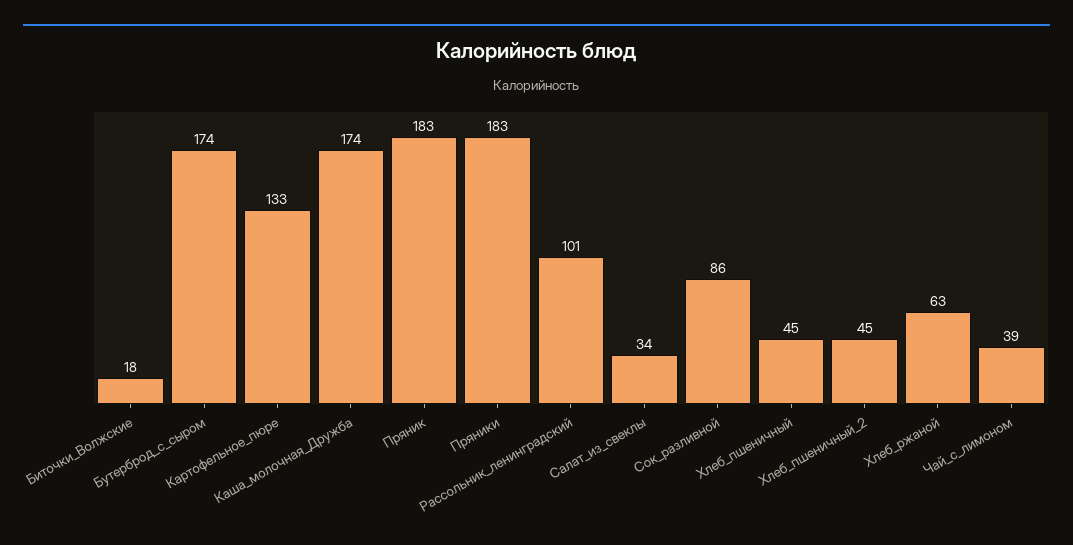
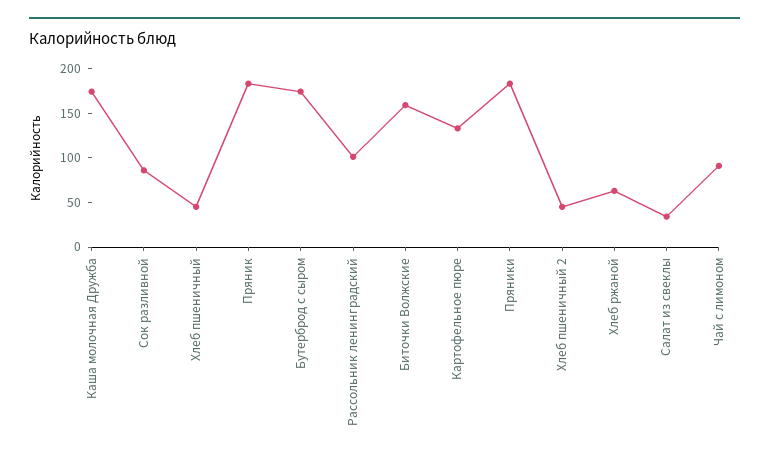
Биточки_Волжские: 18 -> 160
Чай_с_лимоном: 39 -> 90

